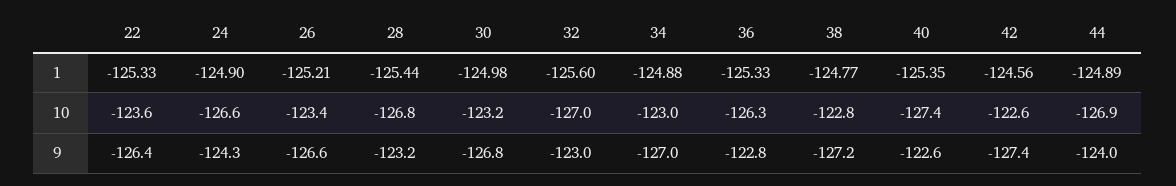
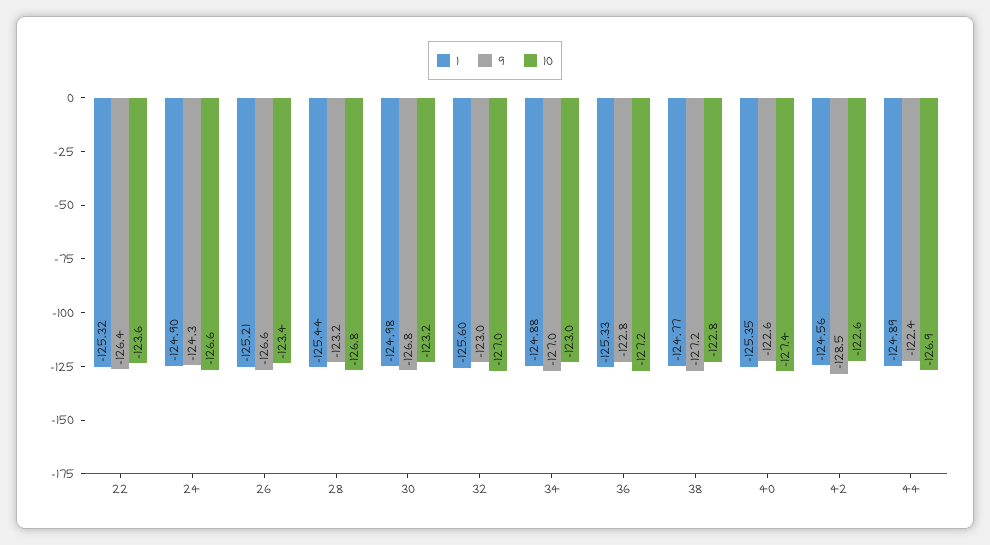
1, 22: -125.33 -> -125.32
10, 36: -126.3 -> -127.2
9, 42: -127.4 -> -128.5
9, 44: -124 -> -122.4

